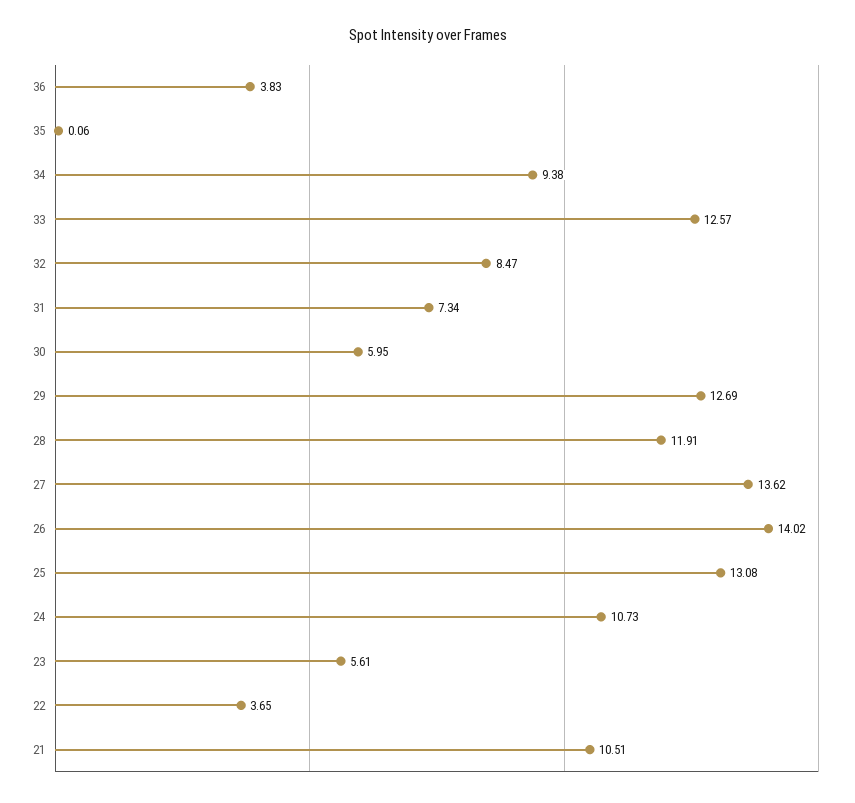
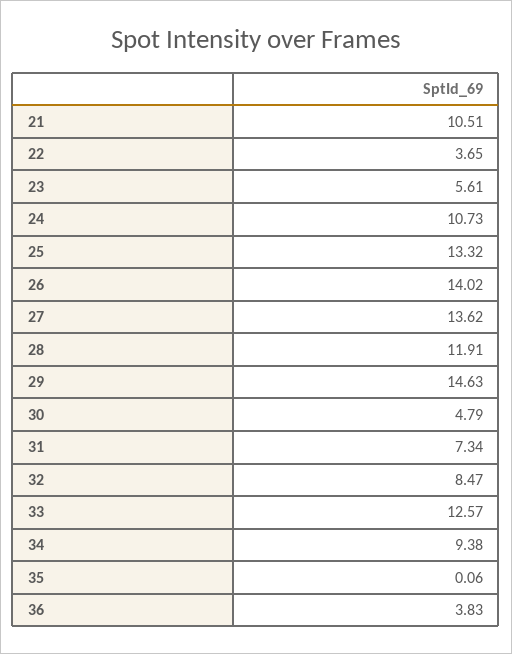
30: 5.95 -> 4.79
29: 12.69 -> 14.63
25: 13.08 -> 13.32

